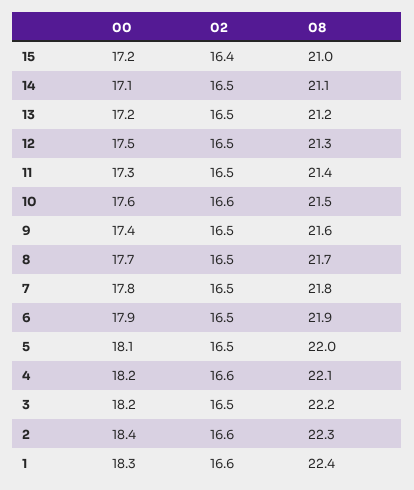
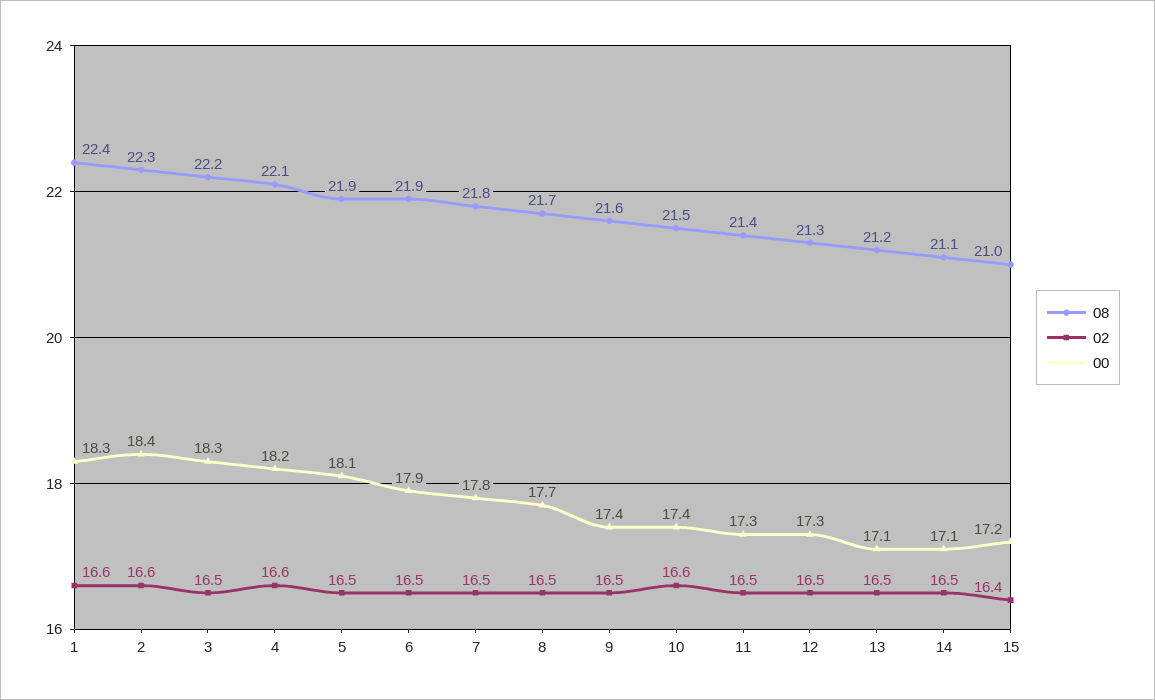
00, 13: 17.2 -> 17.1
00, 12: 17.5 -> 17.3
00, 10: 17.6 -> 17.4
08, 5: 22 -> 21.9
00, 3: 18.2 -> 18.3

